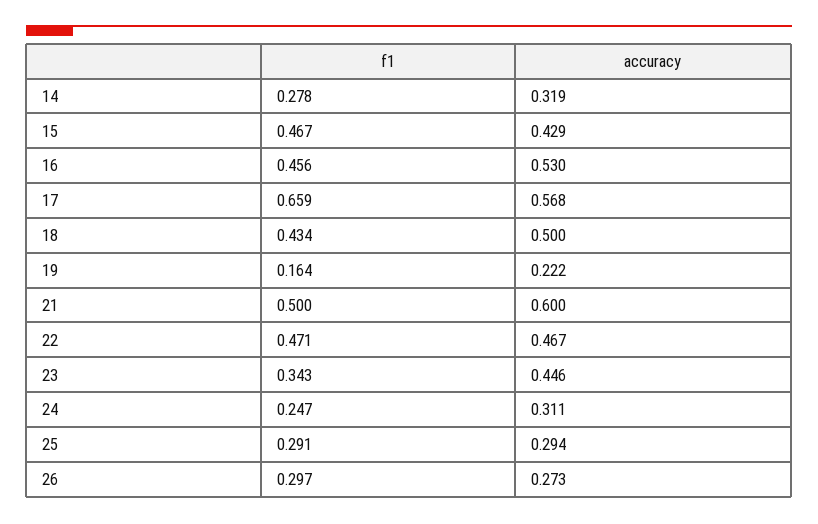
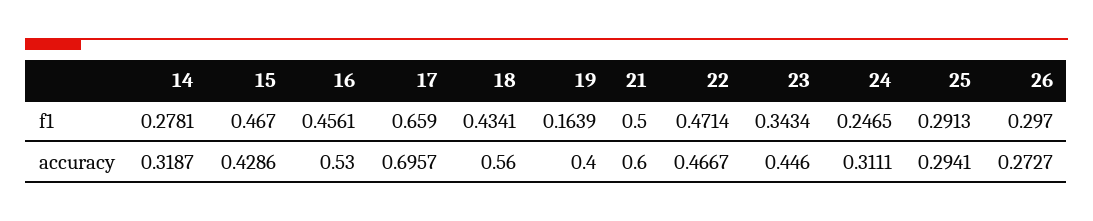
accuracy, 17: 0.568 -> 0.6957
accuracy, 18: 0.5 -> 0.56
accuracy, 19: 0.222 -> 0.4

